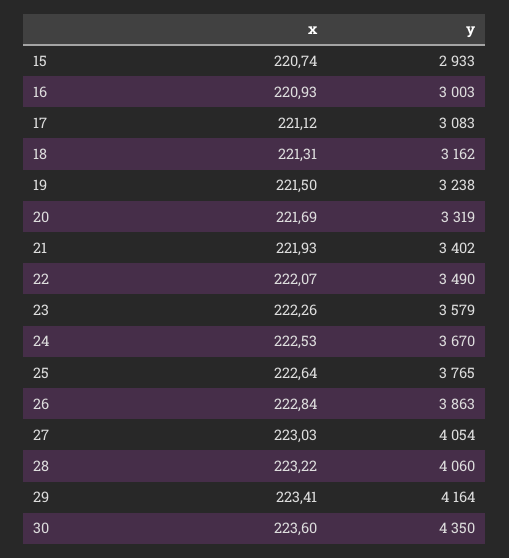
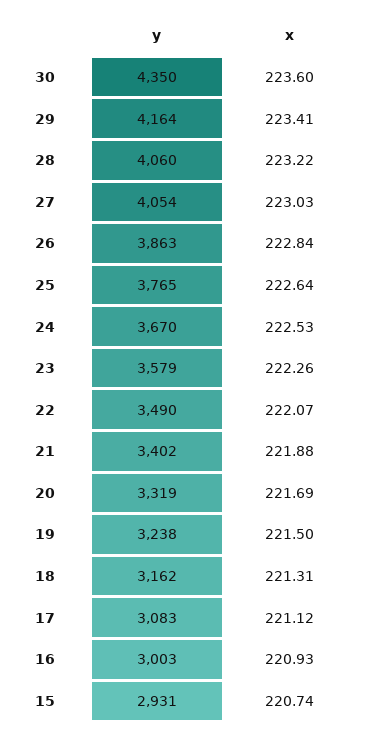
y, 15: 2933 -> 2931
x, 21: 221.93 -> 221.88

